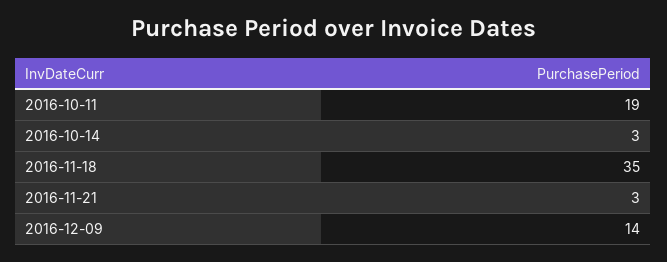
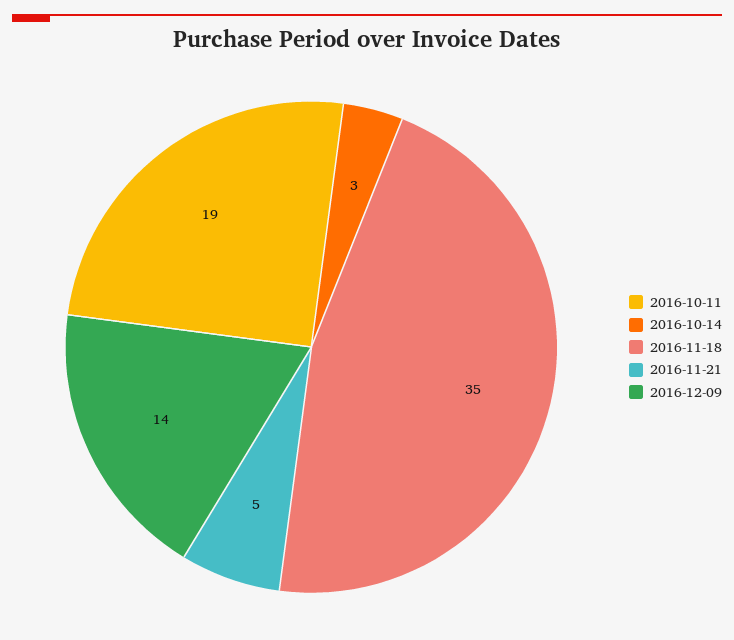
2016-11-21: 3 -> 5

